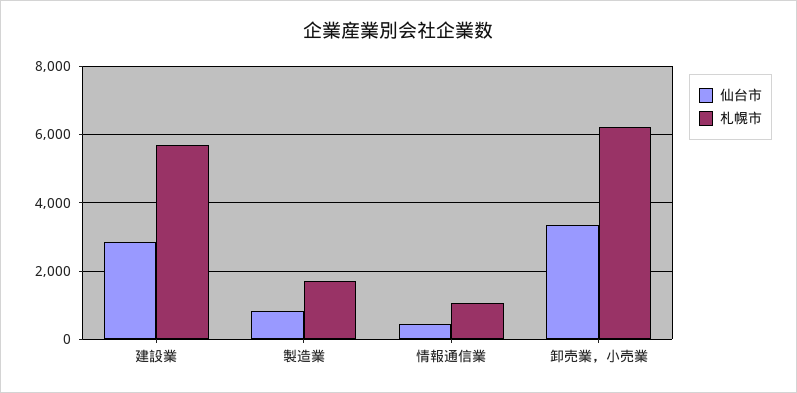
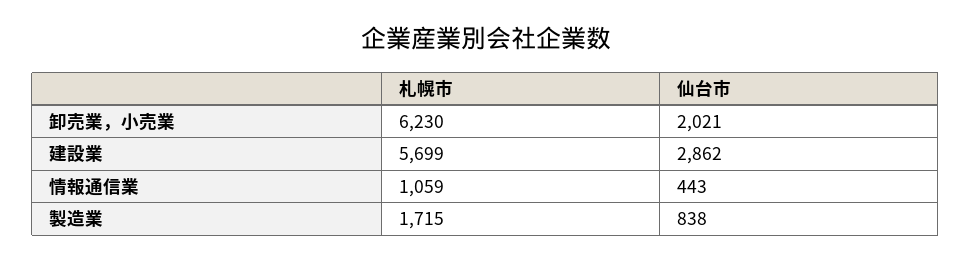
仙台市, 卸売業，小売業: 3400 -> 2021

